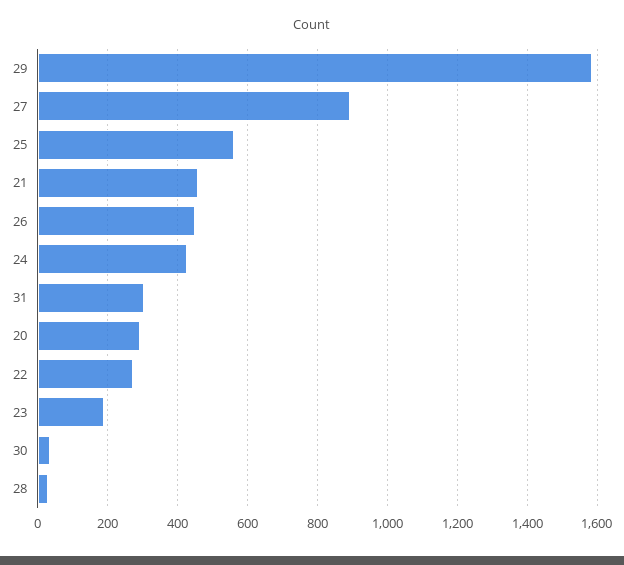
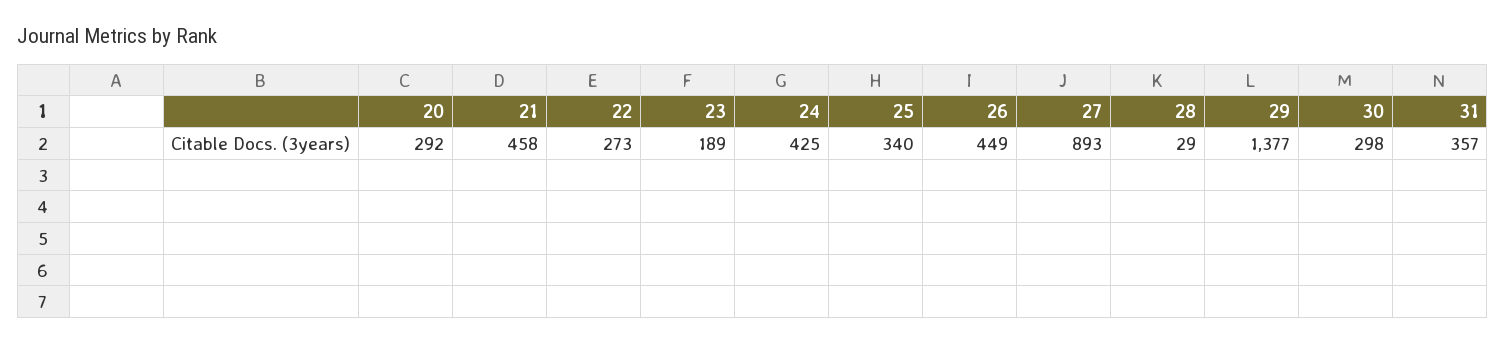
29: 1580 -> 1377
25: 560 -> 340
31: 300 -> 357
30: 40 -> 298

